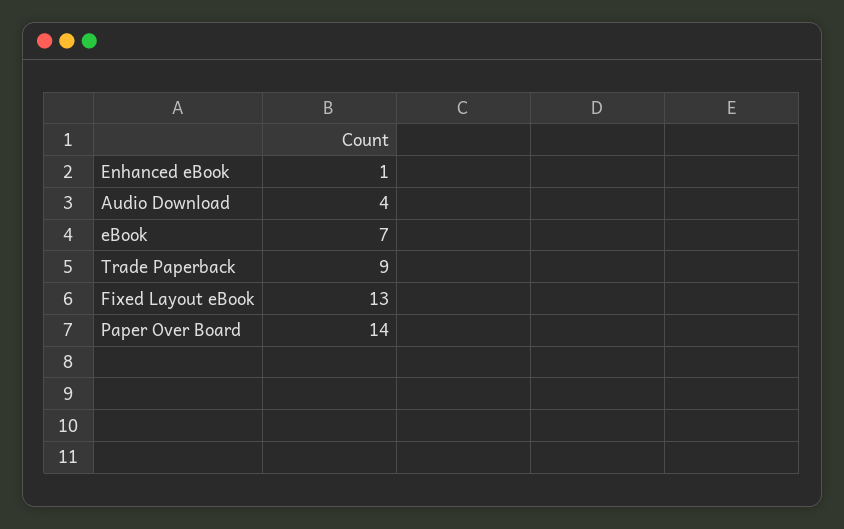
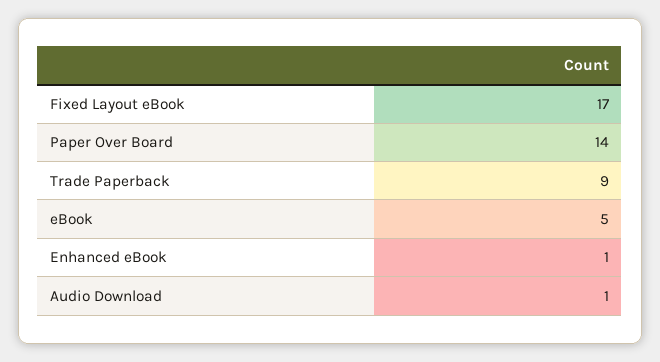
Audio Download: 4 -> 1
eBook: 7 -> 5
Fixed Layout eBook: 13 -> 17

